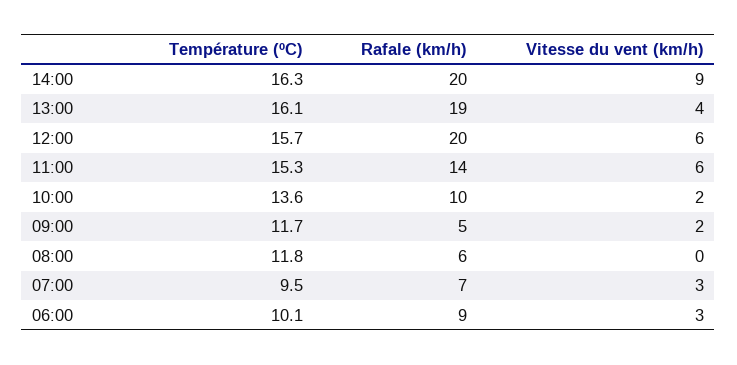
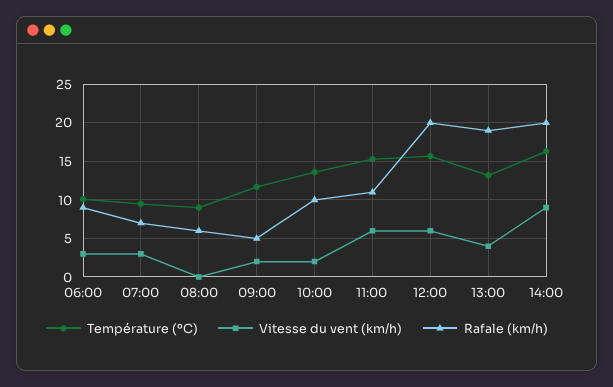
Température (ºC), 13:00: 16.1 -> 13
Rafale (km/h), 11:00: 14 -> 11
Température (ºC), 08:00: 11.8 -> 9

